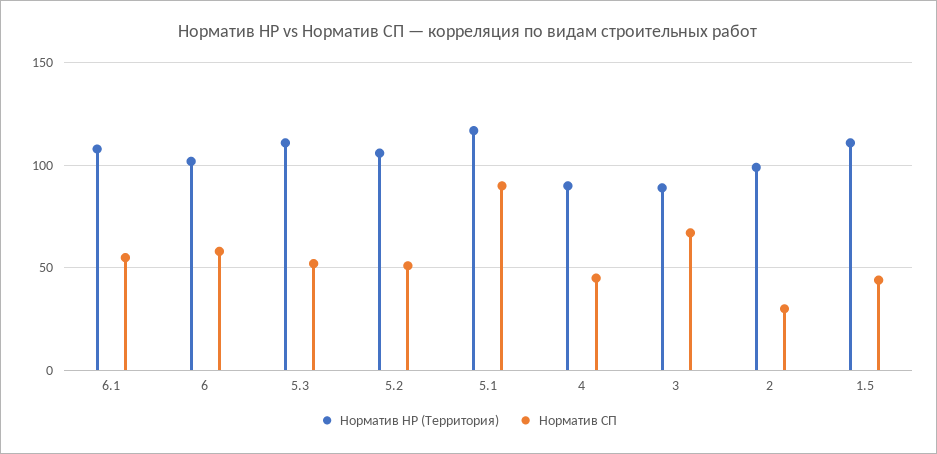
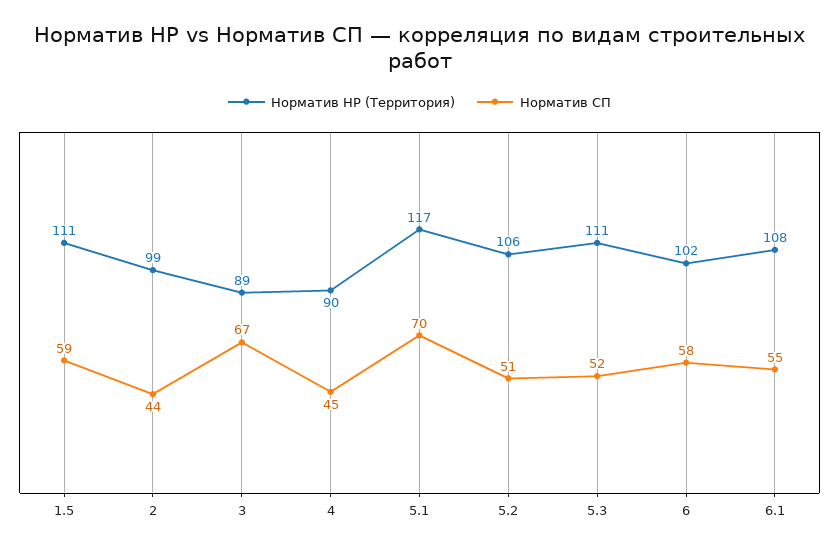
Норматив СП, 5.1: 90 -> 70
Норматив СП, 2: 30 -> 44
Норматив СП, 1.5: 45 -> 59

